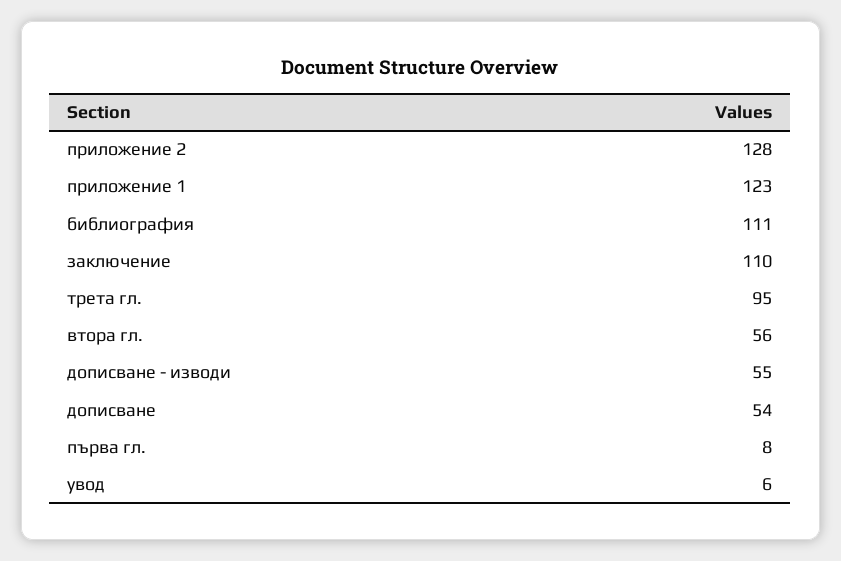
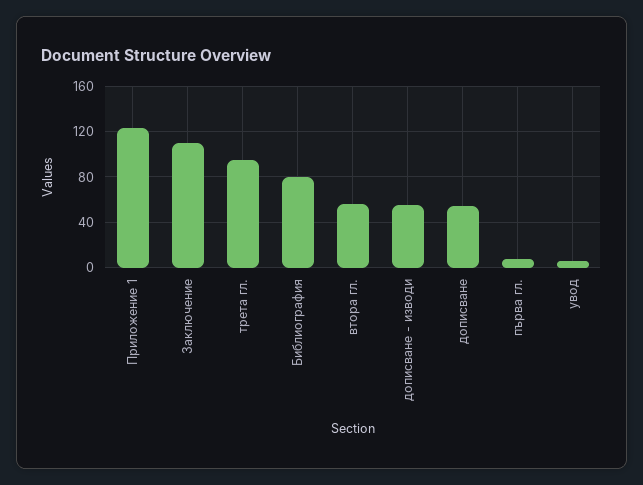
приложение 2: 128 -> none
библиография: 111 -> 80

